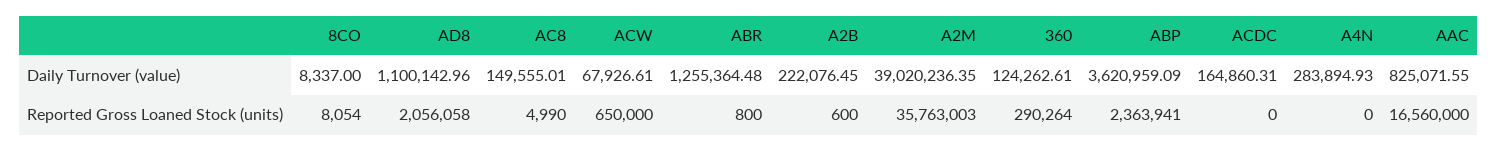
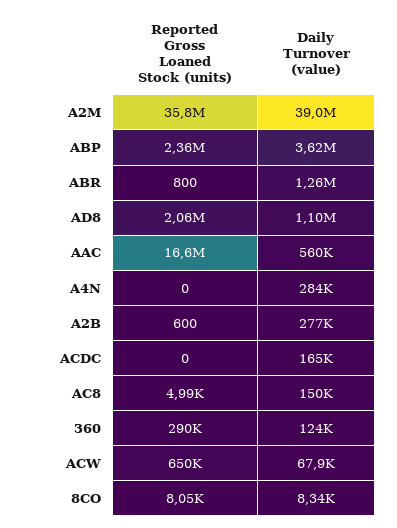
A2B, Daily Turnover (value): 222076.45 -> 277000
AAC, Daily Turnover (value): 825071.55 -> 560000

